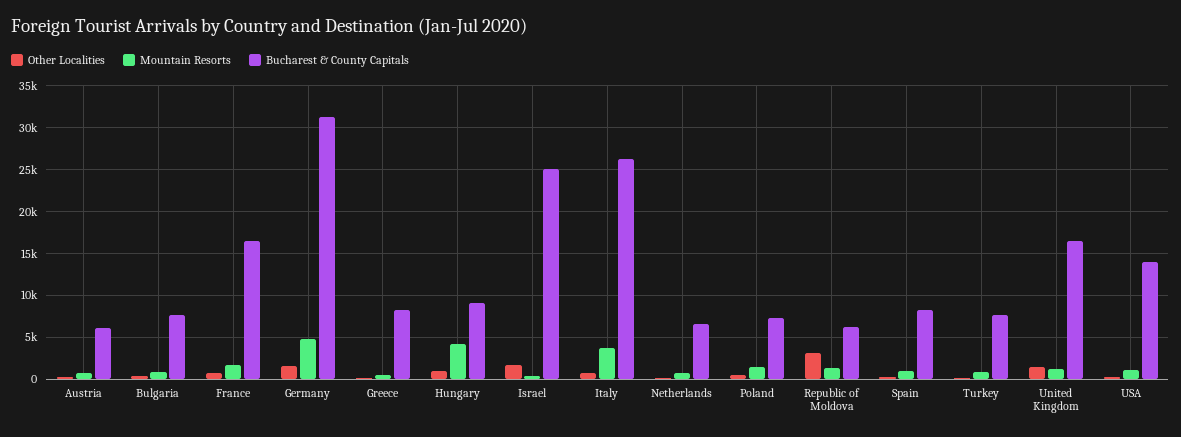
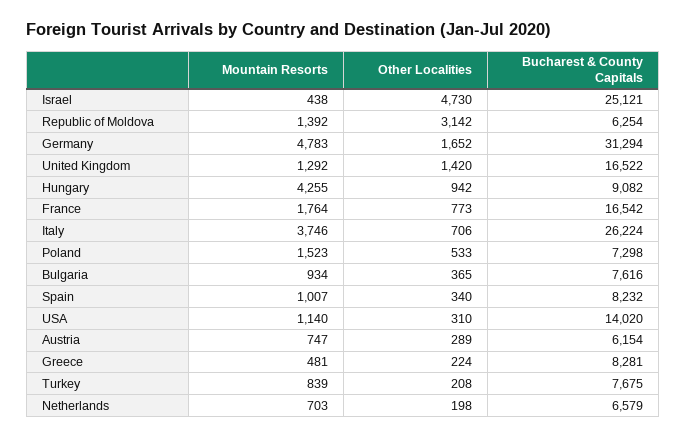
Other Localities, Israel: 2000 -> 4730

